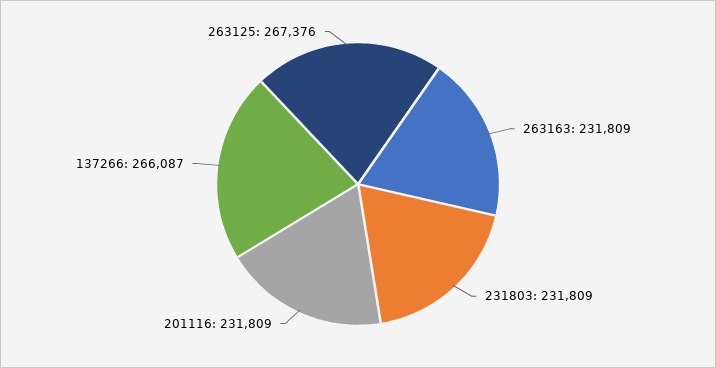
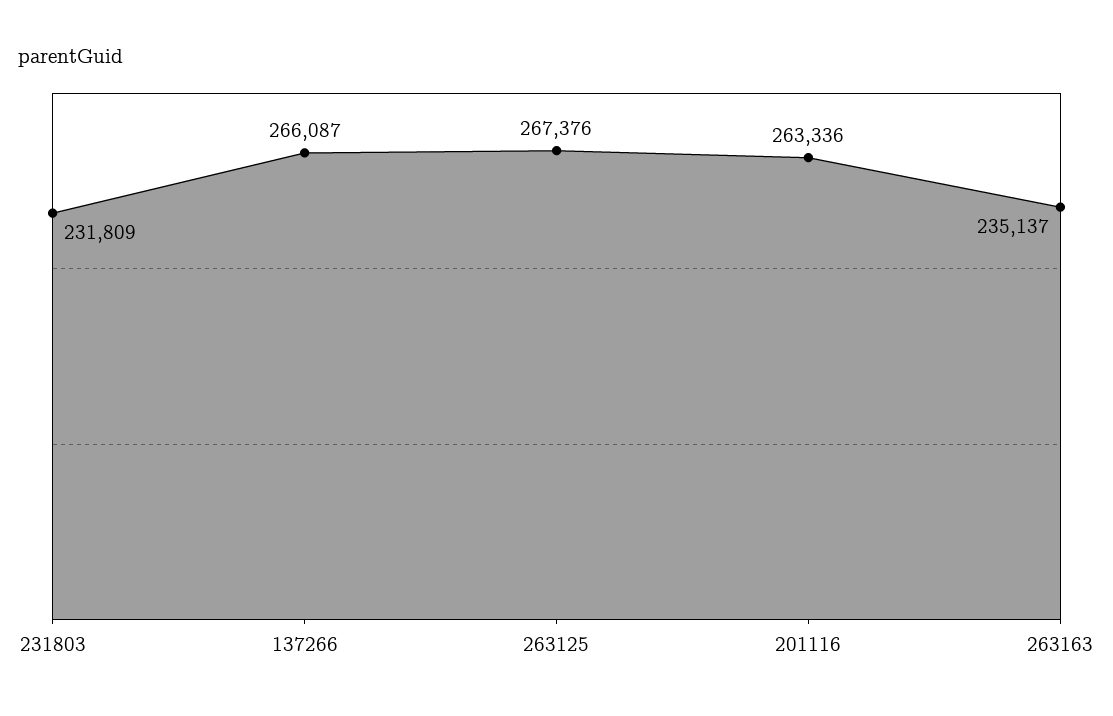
263163: 231809 -> 235137
201116: 231809 -> 263336

